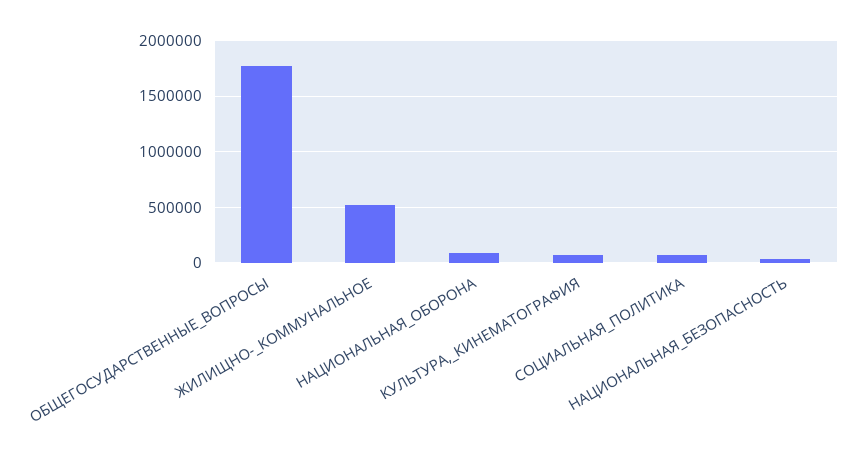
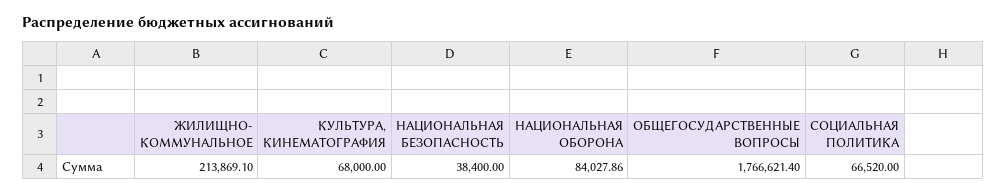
ЖИЛИЩНО-_КОММУНАЛЬНОЕ: 500000 -> 213869.1

